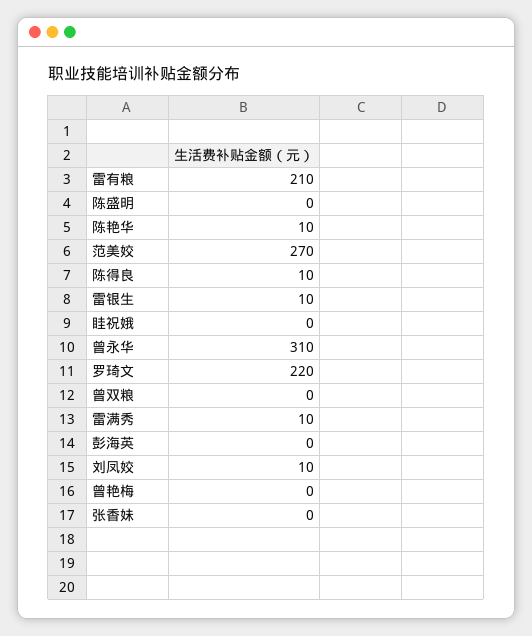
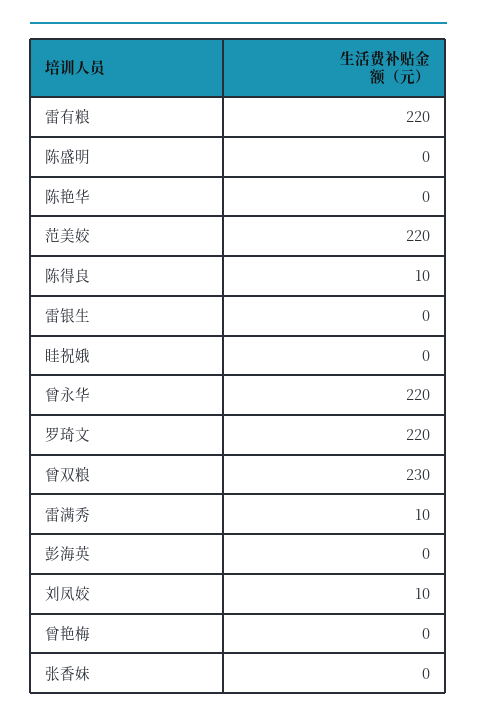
雷有粮: 210 -> 220
陈艳华: 10 -> 0
范美姣: 270 -> 220
雷银生: 10 -> 0
曾永华: 310 -> 220
曾双粮: 0 -> 230

